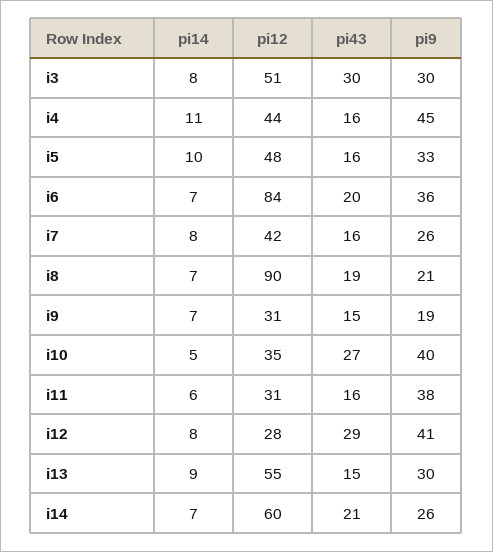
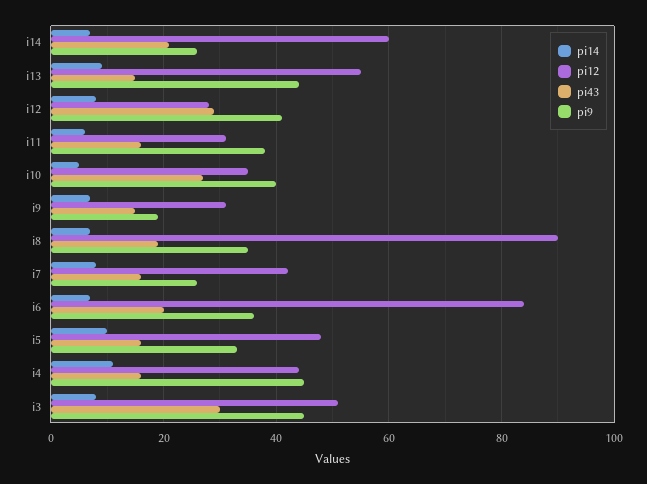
pi9, i3: 30 -> 45
pi9, i8: 21 -> 35
pi9, i13: 30 -> 45

